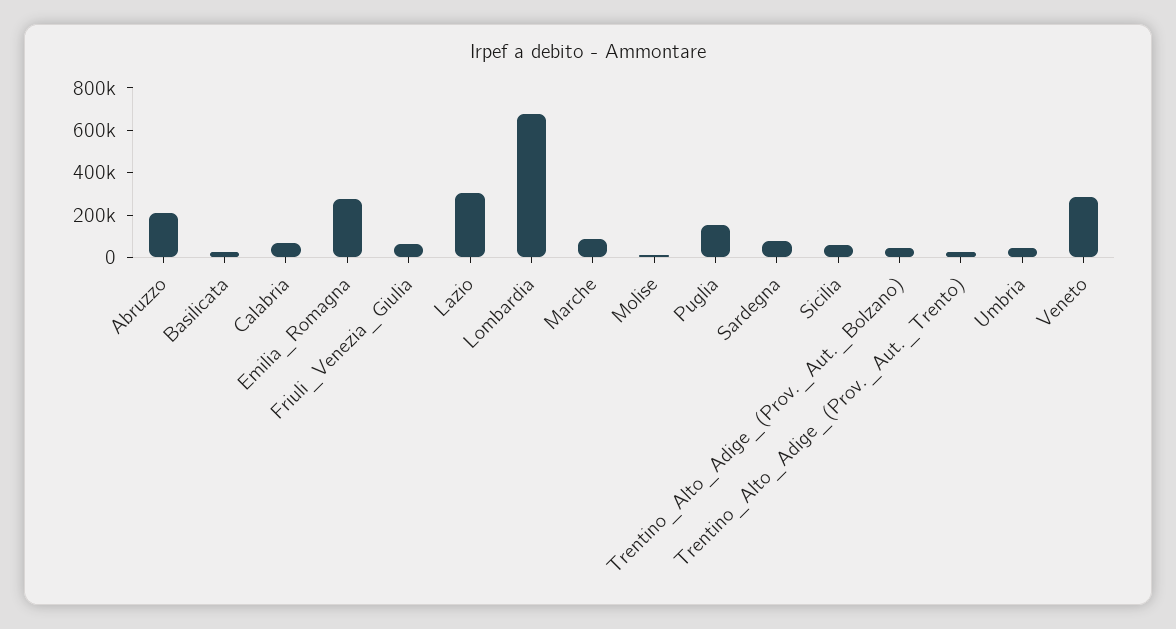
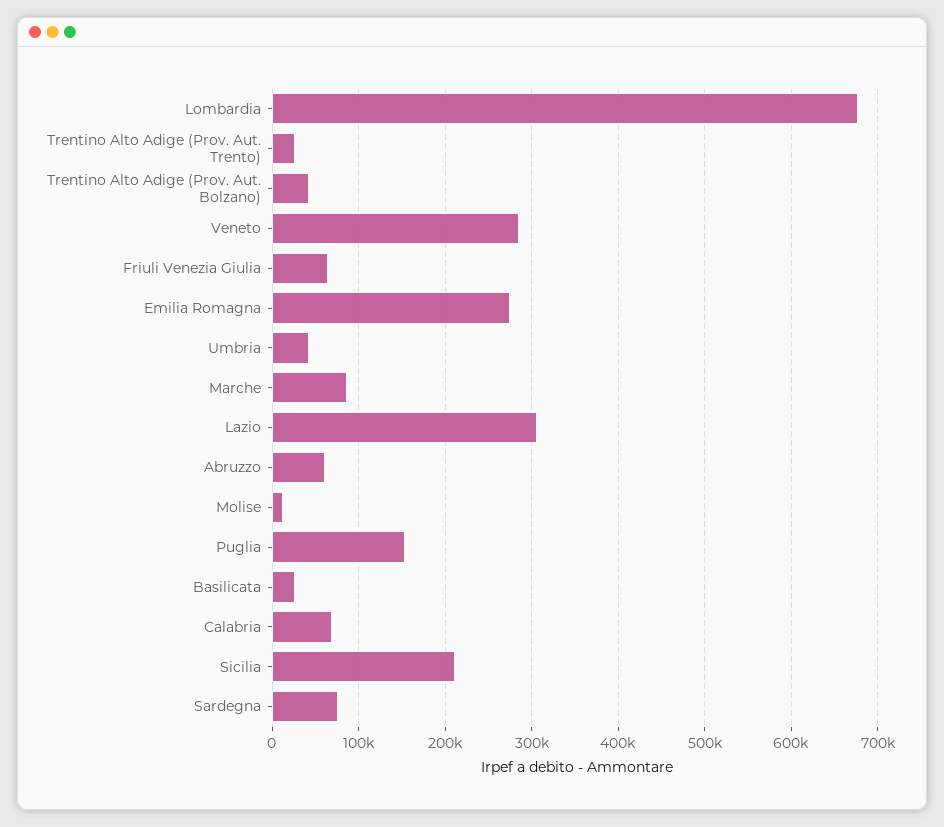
Abruzzo: 200000 -> 60000
Sicilia: 50000 -> 210000

